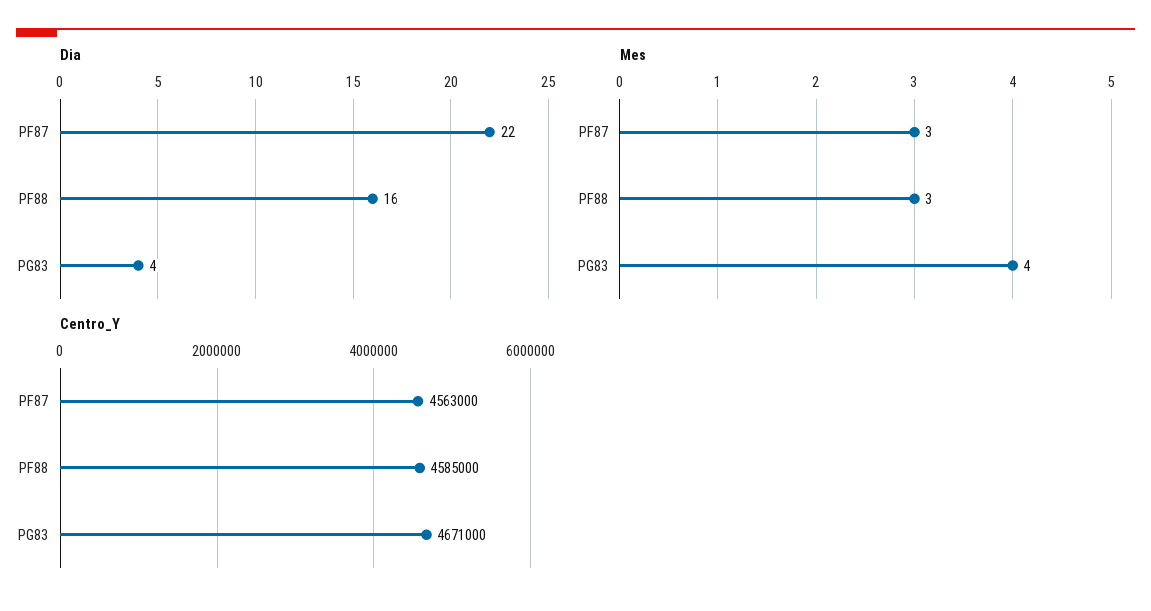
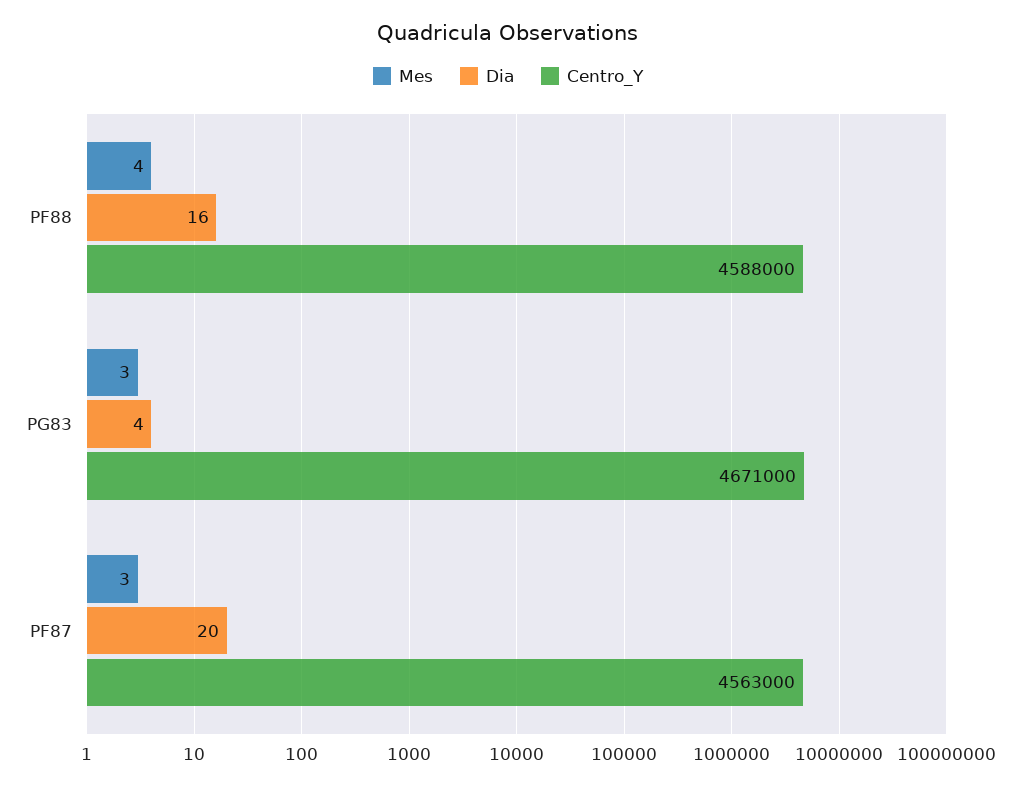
Dia, PF87: 22 -> 20
Mes, PF88: 3 -> 4
Mes, PG83: 4 -> 3
Centro_Y, PF88: 4585000 -> 4588000

